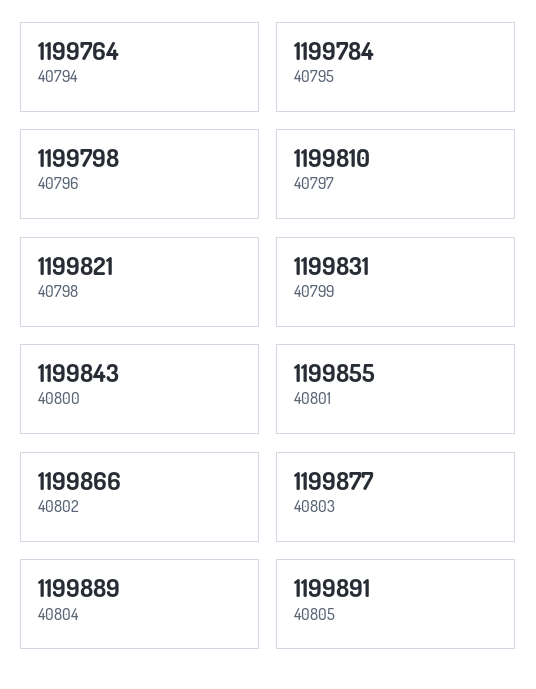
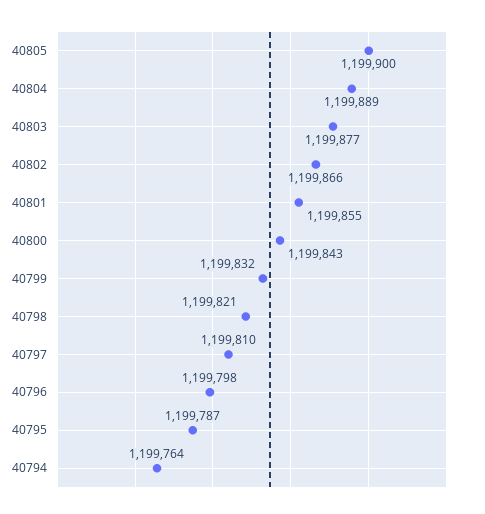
40795: 1199784 -> 1199787
40799: 1199831 -> 1199832
40805: 1199891 -> 1199900

